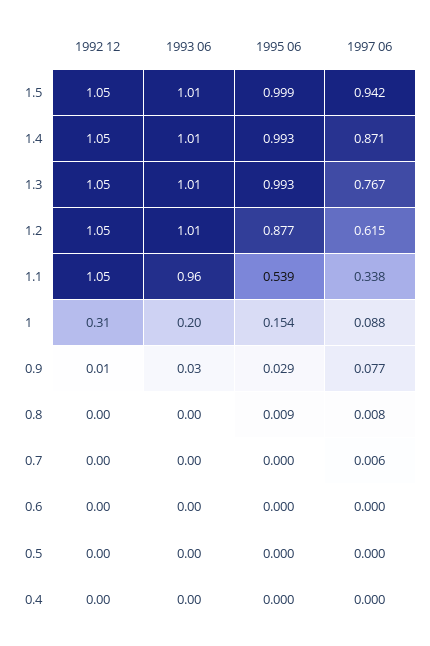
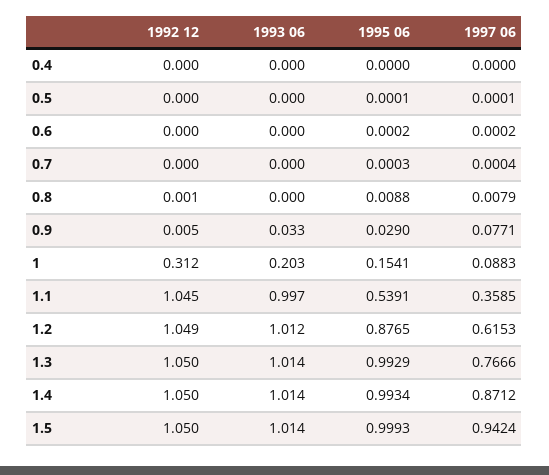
1993 06, 1.1: 0.96 -> 0.997
1997 06, 1.1: 0.338 -> 0.3585
1997 06, 0.7: 0.006 -> 0.0004

